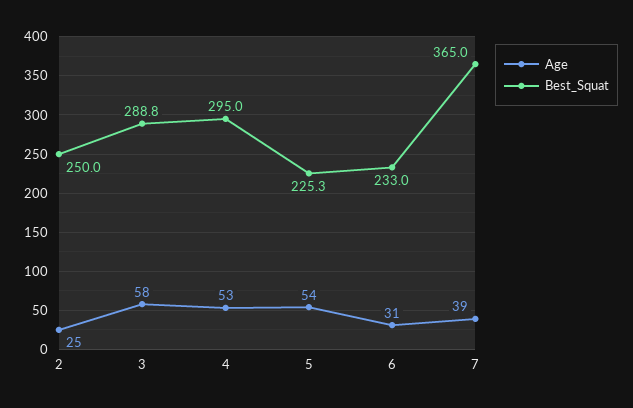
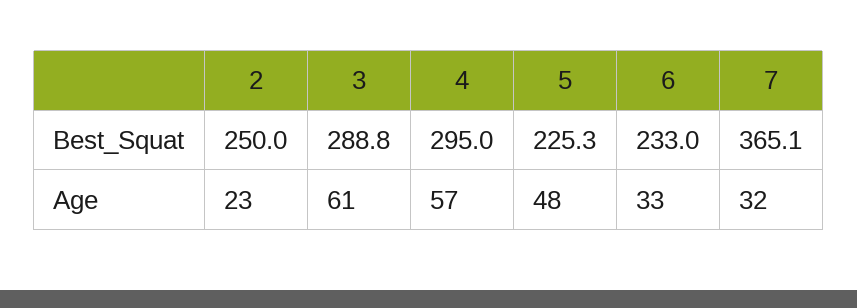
Age, 2: 25 -> 23
Age, 3: 58 -> 61
Age, 4: 53 -> 57
Age, 5: 54 -> 48
Age, 6: 31 -> 33
Age, 7: 39 -> 32
Best_Squat, 7: 365 -> 365.1

